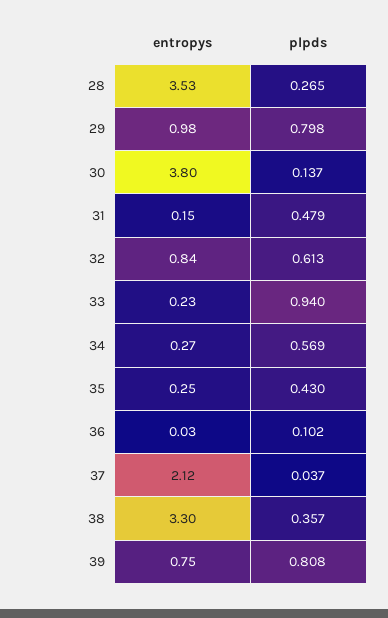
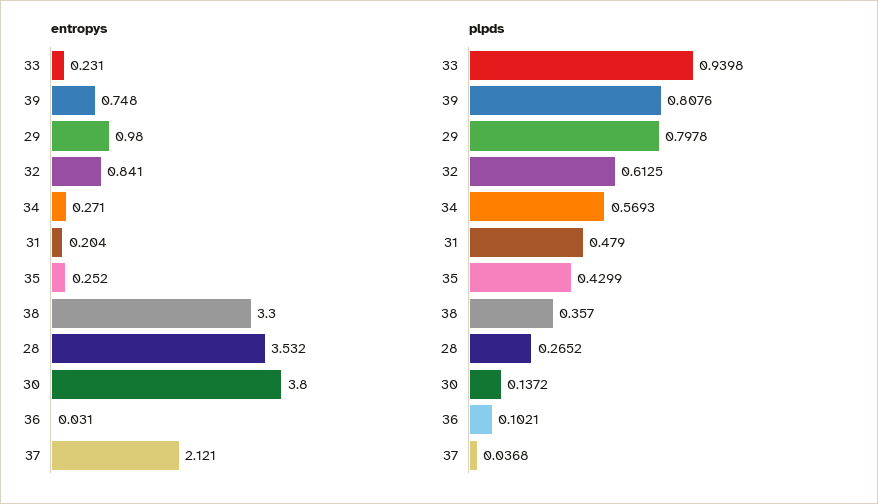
entropys, 31: 0.15 -> 0.204

